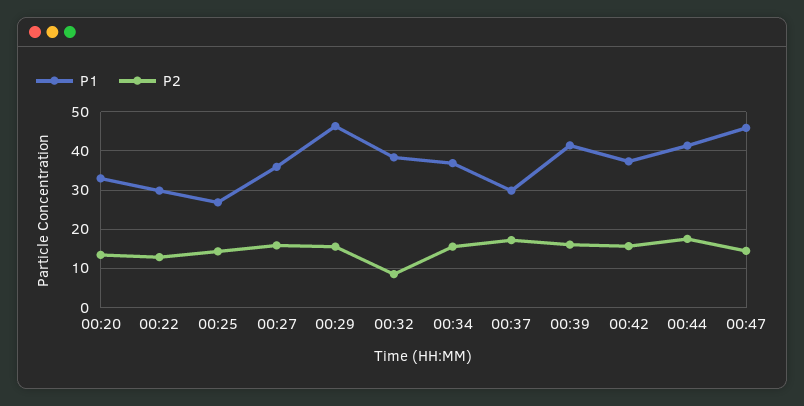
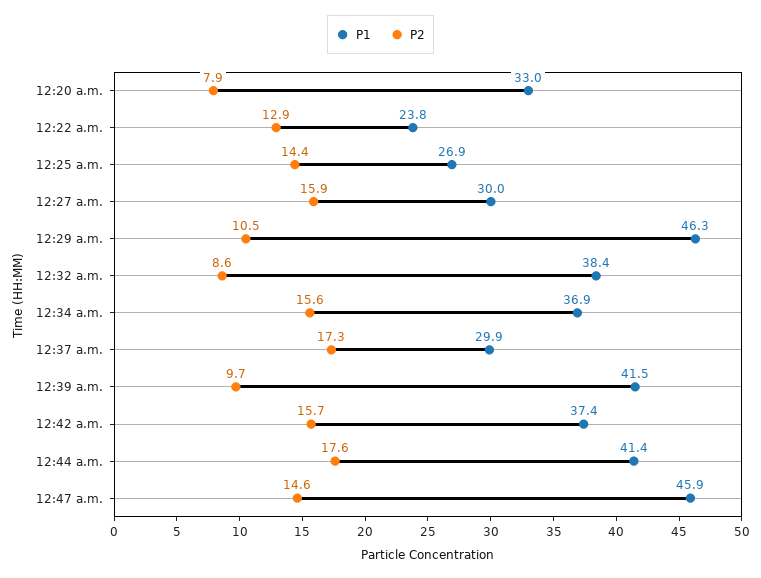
P2, 00:20: 14 -> 7.9
P1, 00:22: 30 -> 23.8
P1, 00:27: 36 -> 30
P2, 00:29: 16 -> 10.5
P2, 00:39: 16 -> 9.7

